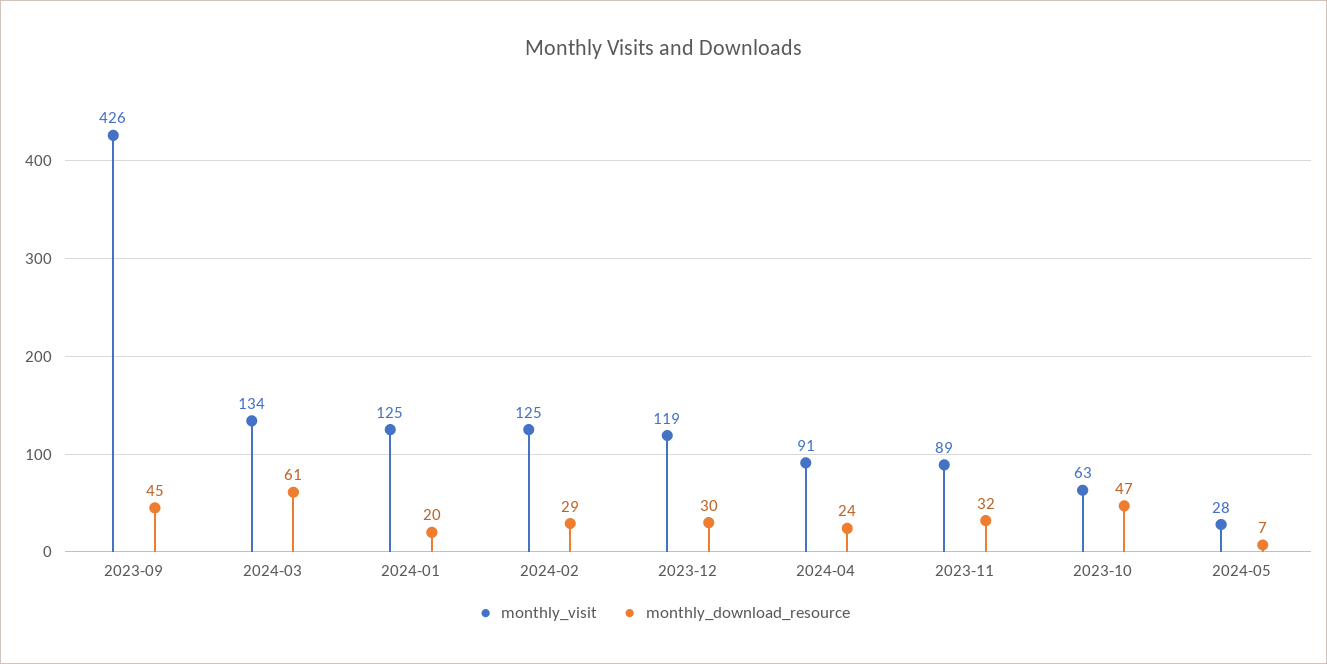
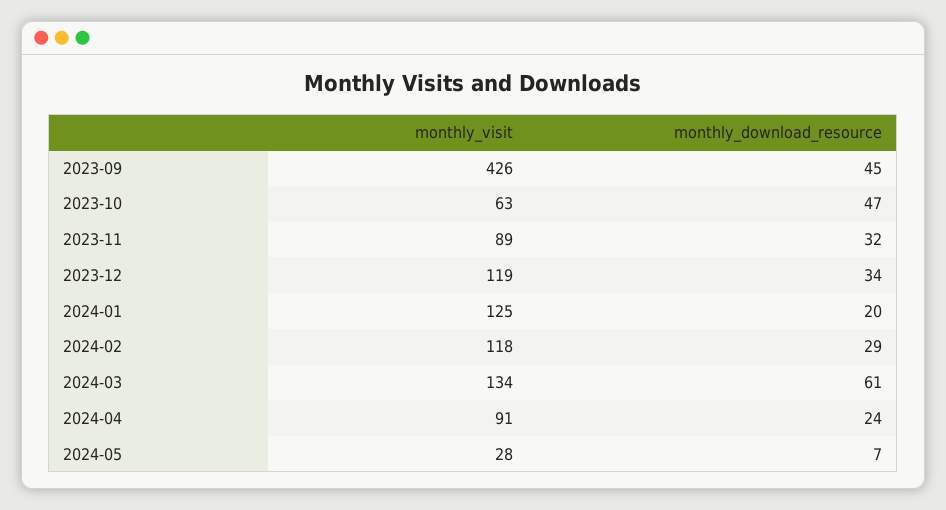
monthly_visit, 2024-02: 125 -> 118
monthly_download_resource, 2023-12: 30 -> 34

